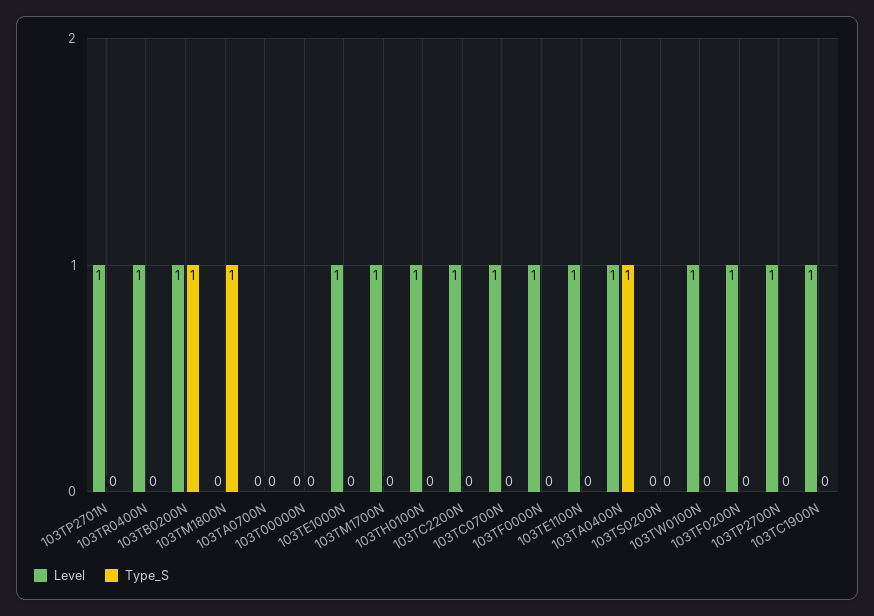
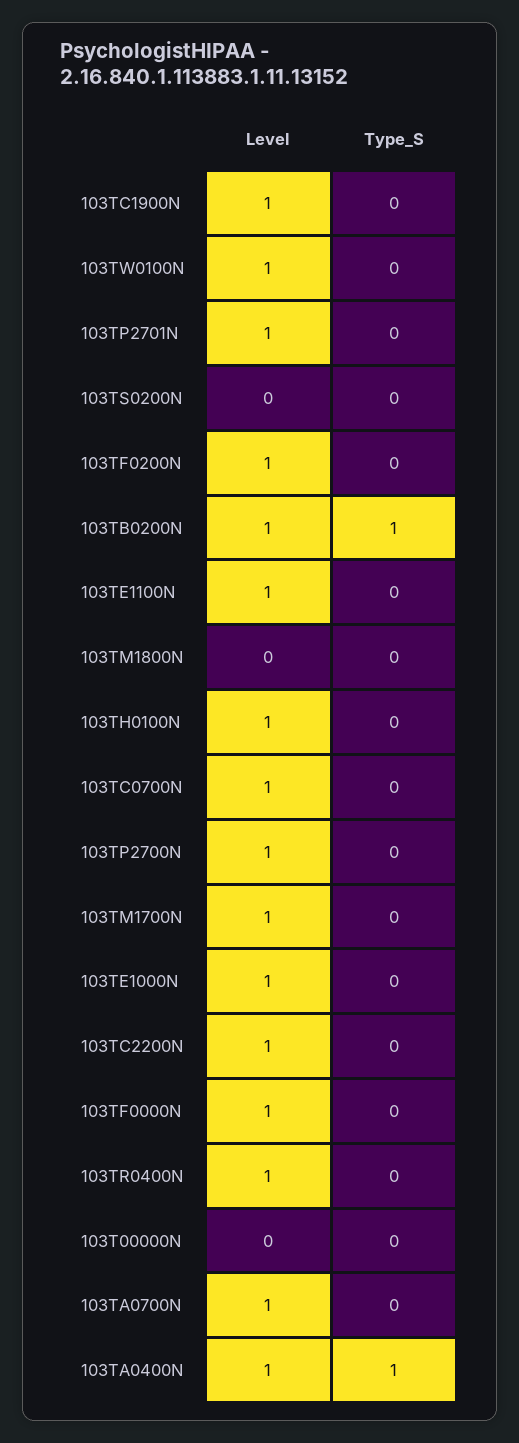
Type_S, 103TM1800N: 1 -> 0
Level, 103TA0700N: 0 -> 1

